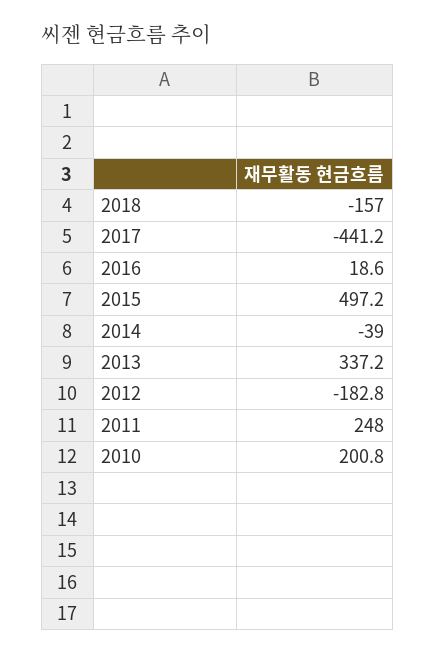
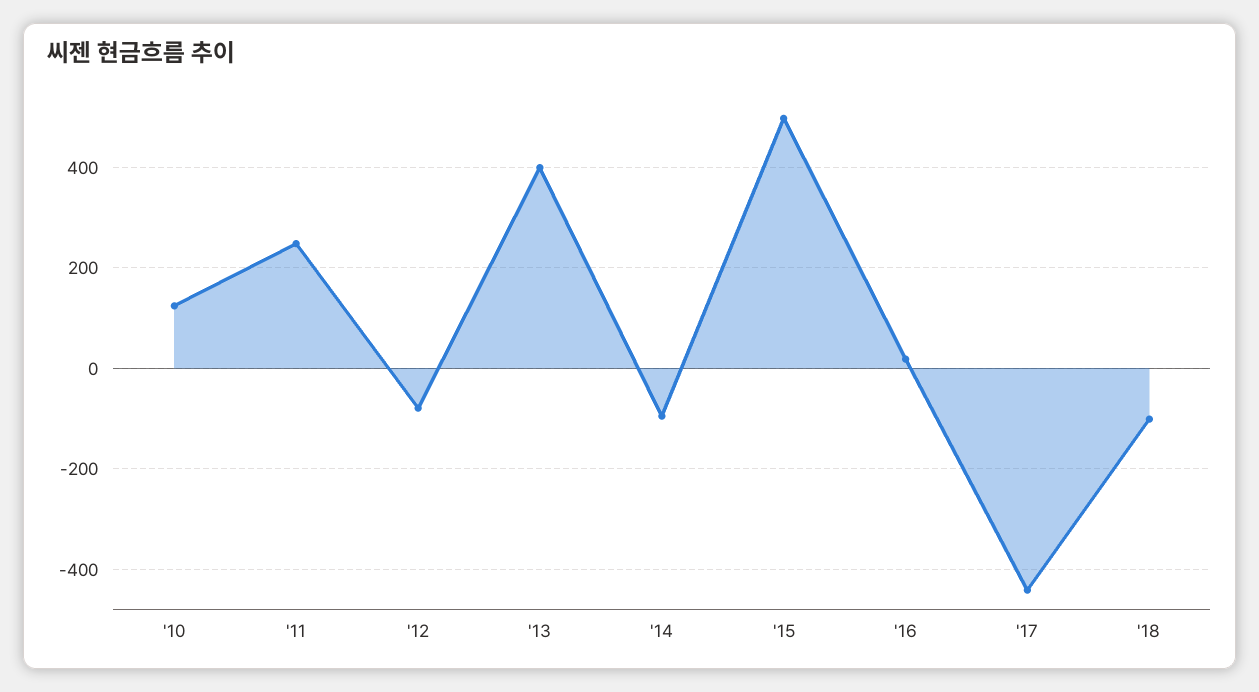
2018: -157 -> -100
2014: -39 -> -100
2013: 337.2 -> 400
2012: -182.8 -> -80
2010: 200.8 -> 120

